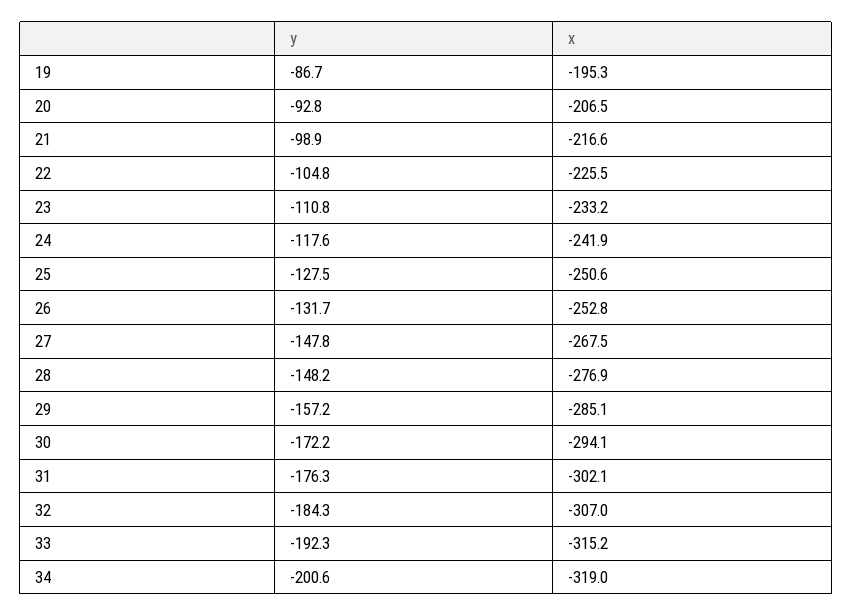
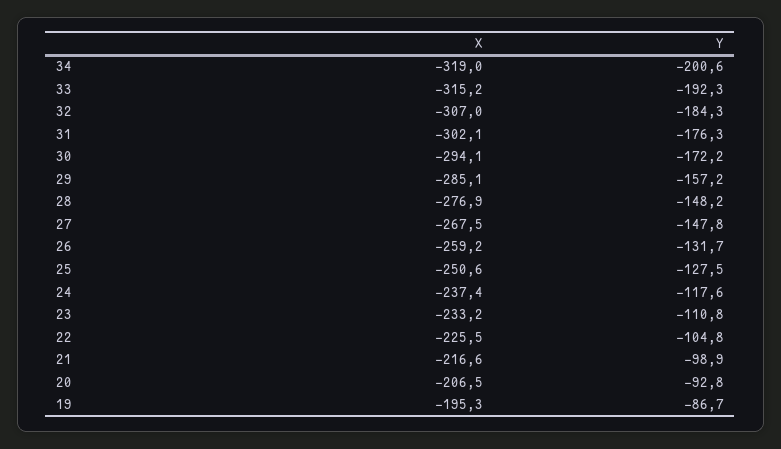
x, 24: -241.9 -> -237.4
x, 26: -252.8 -> -259.2

